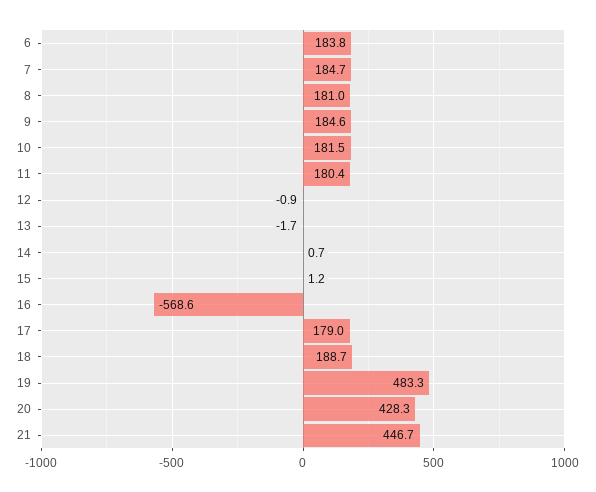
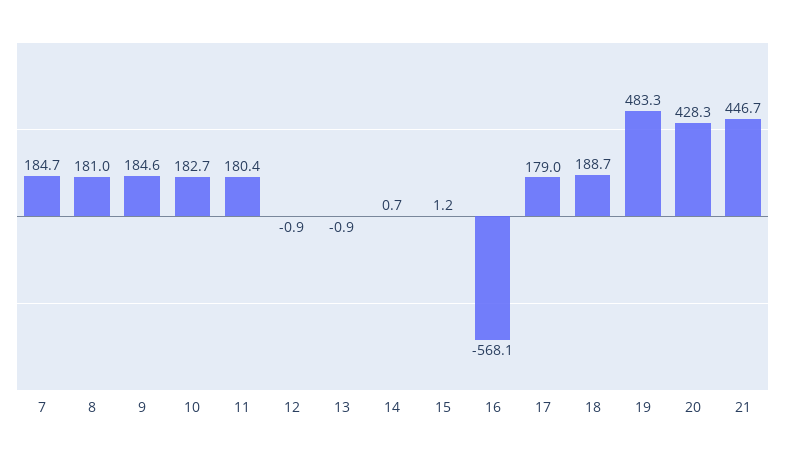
6: 183.8 -> none
10: 181.5 -> 182.7
13: -1.7 -> -0.9
16: -568.6 -> -568.1

